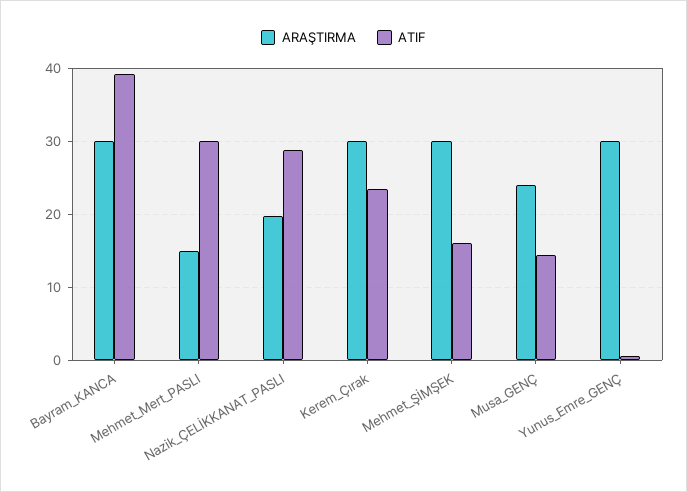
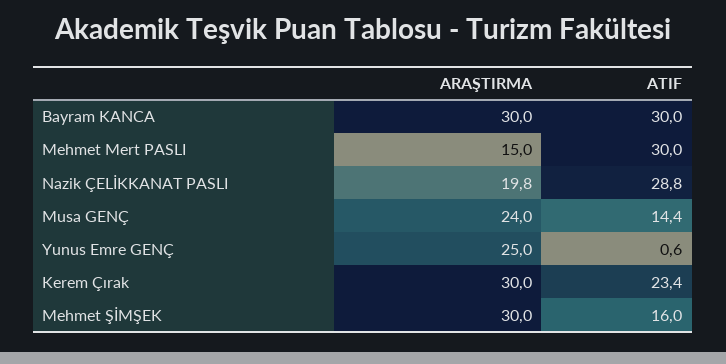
ATIF, Bayram_KANCA: 39 -> 30
ARAŞTIRMA, Yunus_Emre_GENÇ: 30 -> 25

